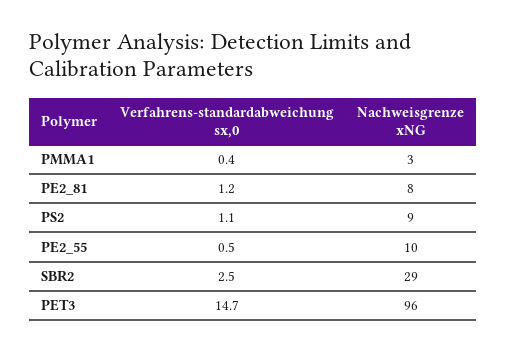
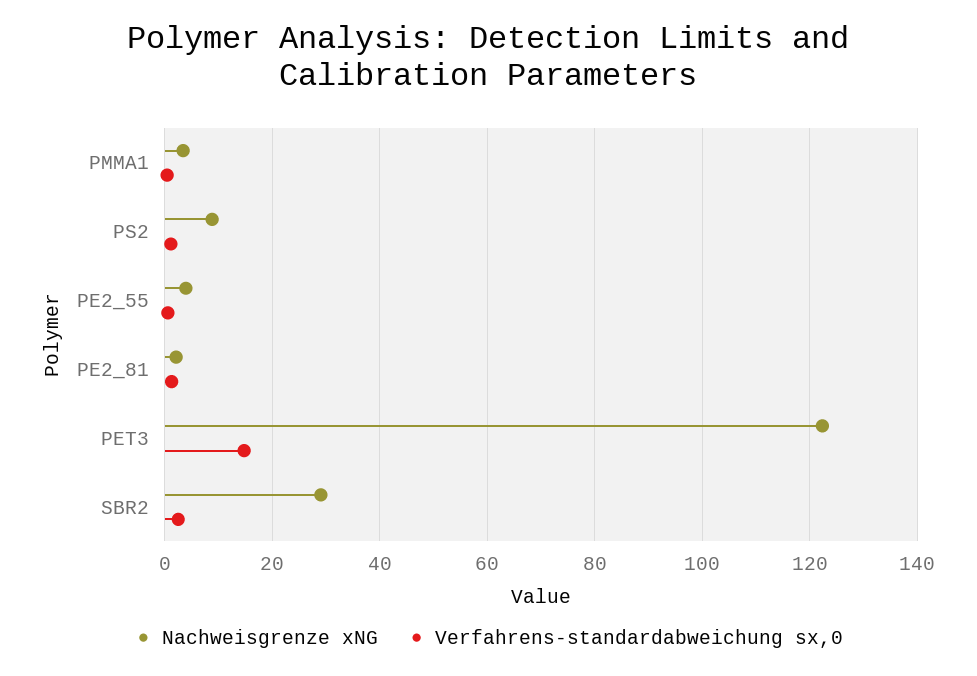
Nachweisgrenze xNG, PE2_81: 8 -> 2
Nachweisgrenze xNG, PE2_55: 10 -> 4
Nachweisgrenze xNG, PET3: 96 -> 122

